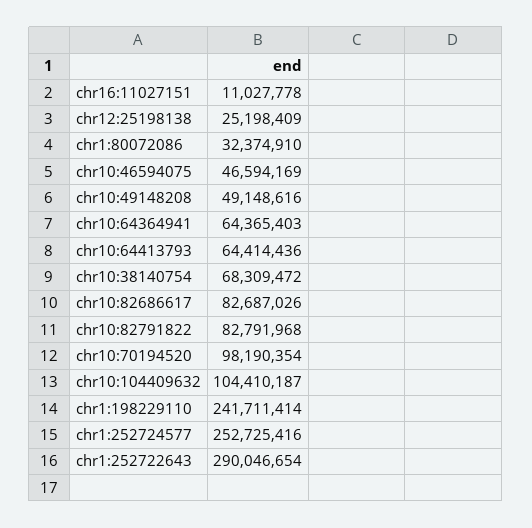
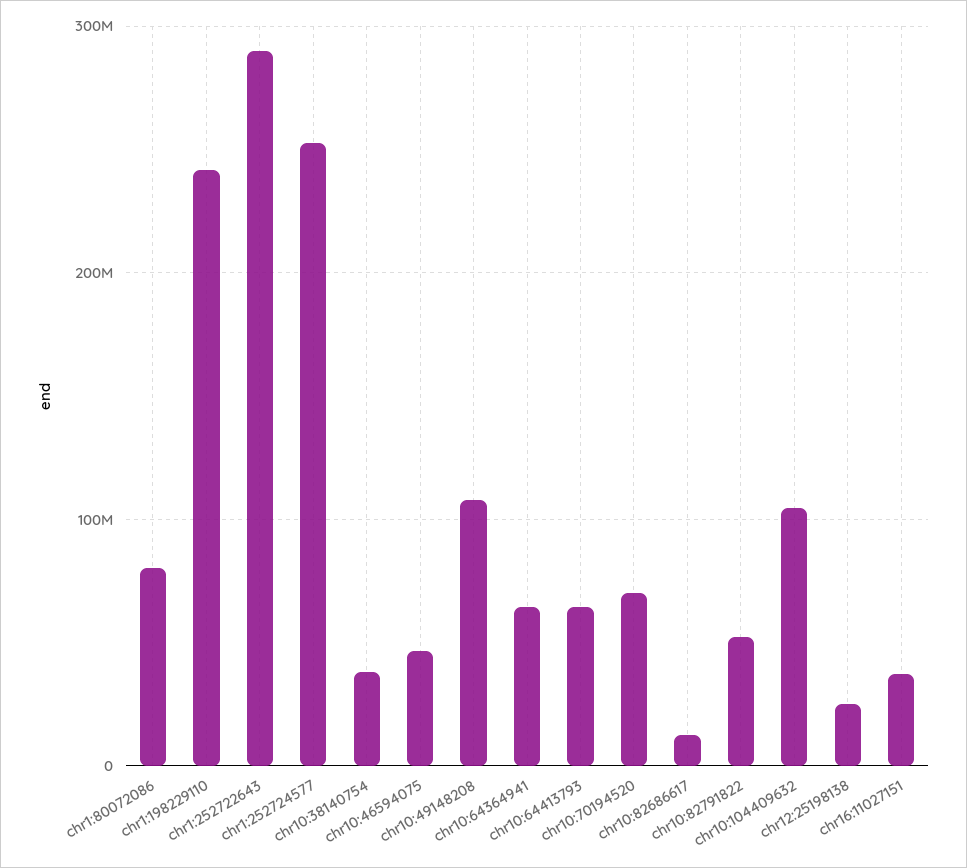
chr16:11027151: 11027778 -> 40000000
chr1:80072086: 32374910 -> 80000000
chr10:49148208: 49148616 -> 110000000
chr10:38140754: 68309472 -> 40000000
chr10:82686617: 82687026 -> 10000000
chr10:82791822: 82791968 -> 50000000
chr10:70194520: 98190354 -> 70000000

